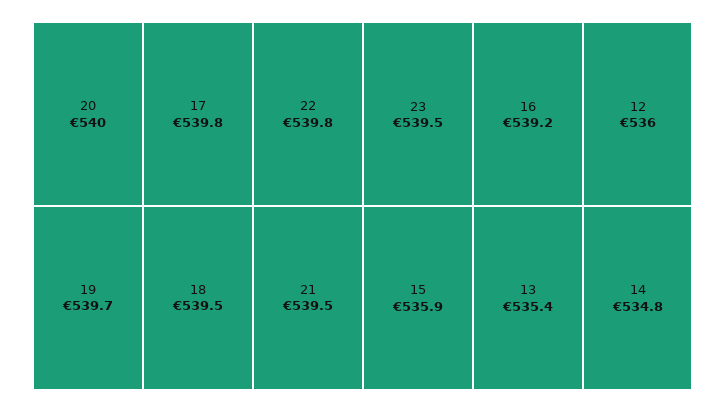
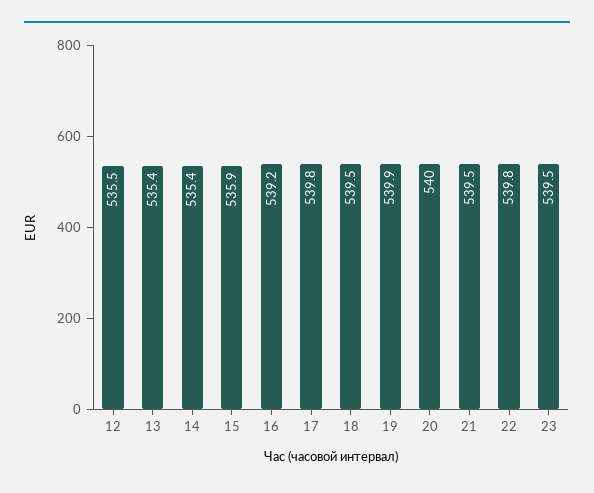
19: 539.7 -> 539.9
12: 536 -> 535.5
14: 534.8 -> 535.4

